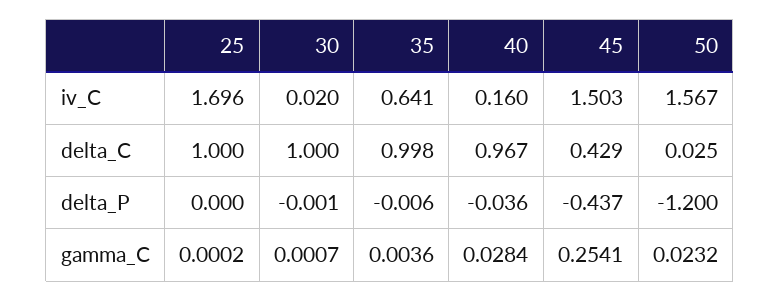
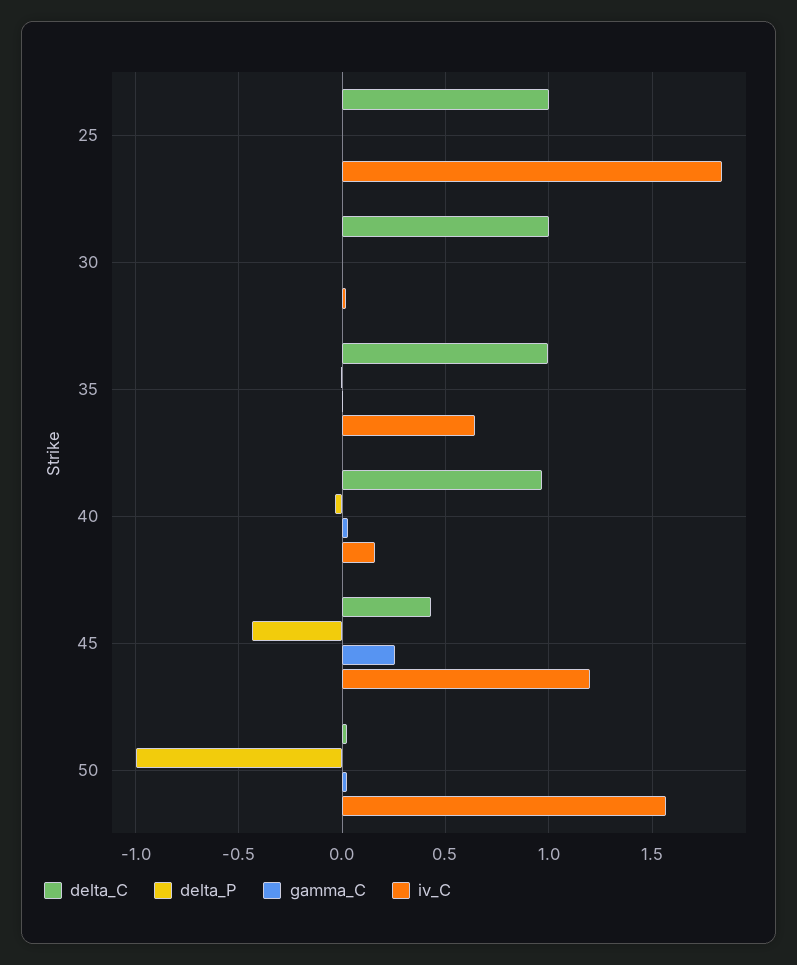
iv_C, 25: 1.696 -> 1.85
iv_C, 45: 1.503 -> 1.2
delta_P, 50: -1.2 -> -1

